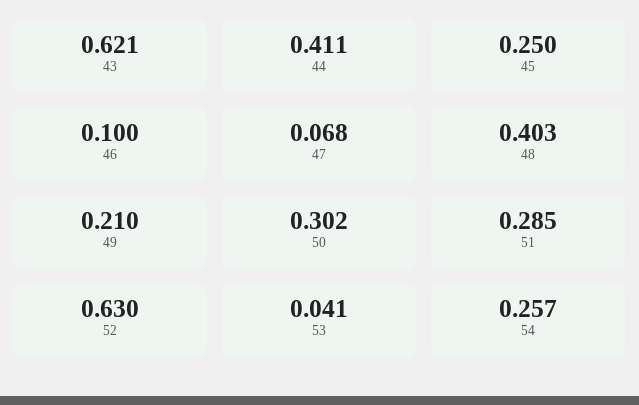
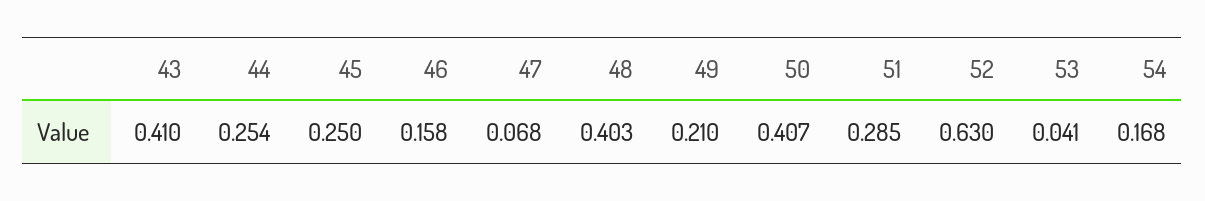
43: 0.621 -> 0.41
44: 0.411 -> 0.254
46: 0.1 -> 0.158
50: 0.302 -> 0.407
54: 0.257 -> 0.168

